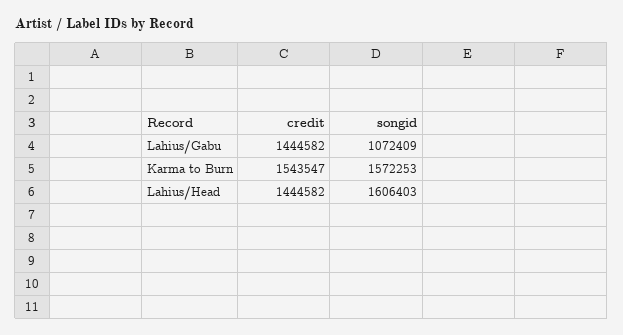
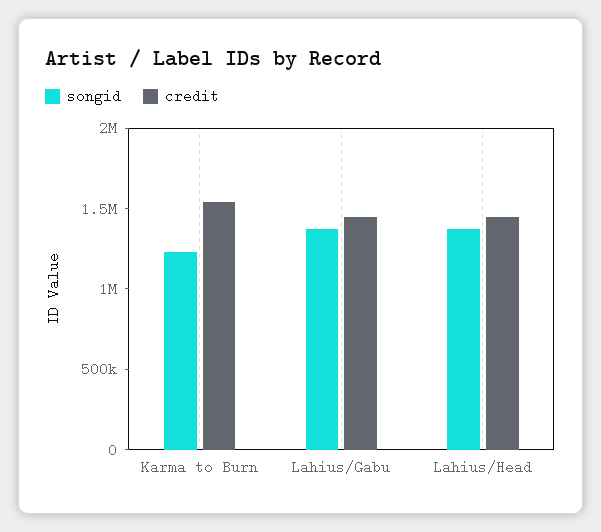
songid, Lahius/Gabu: 1072409 -> 1400000
songid, Karma to Burn: 1572253 -> 1200000
songid, Lahius/Head: 1606403 -> 1400000

